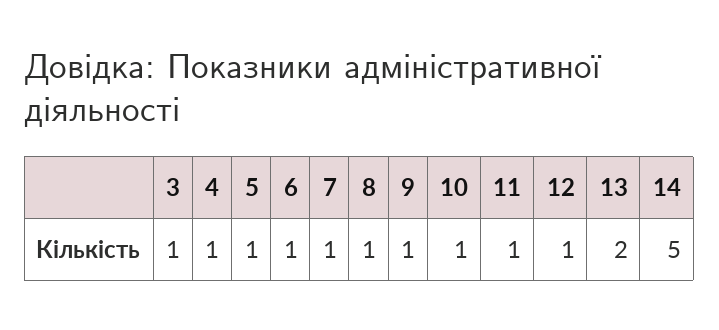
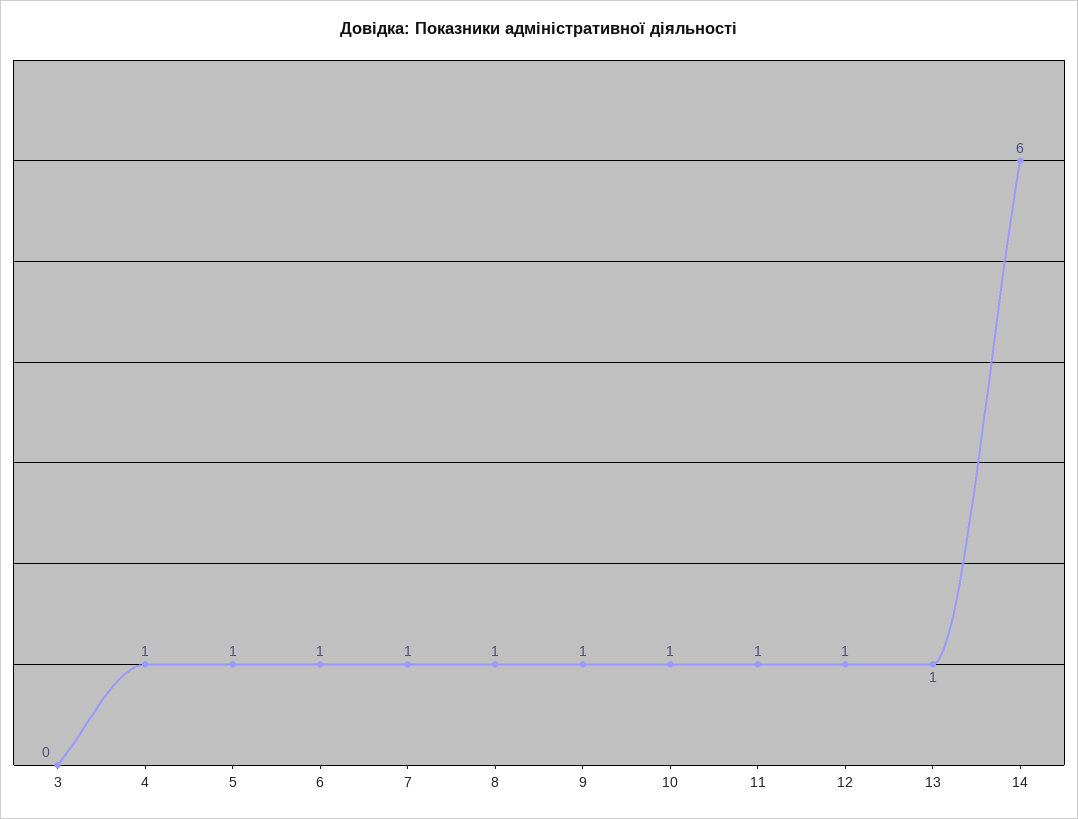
3: 1 -> 0
13: 2 -> 1
14: 5 -> 6

